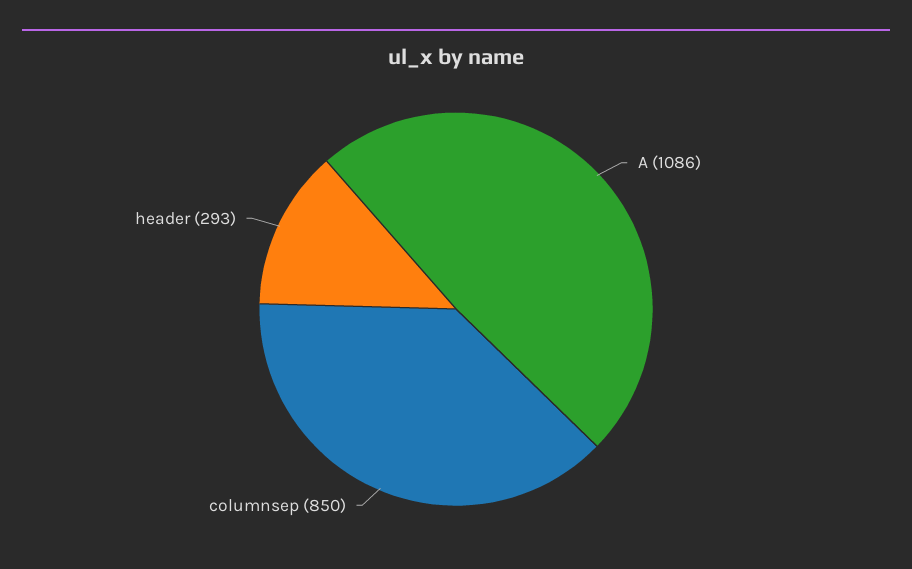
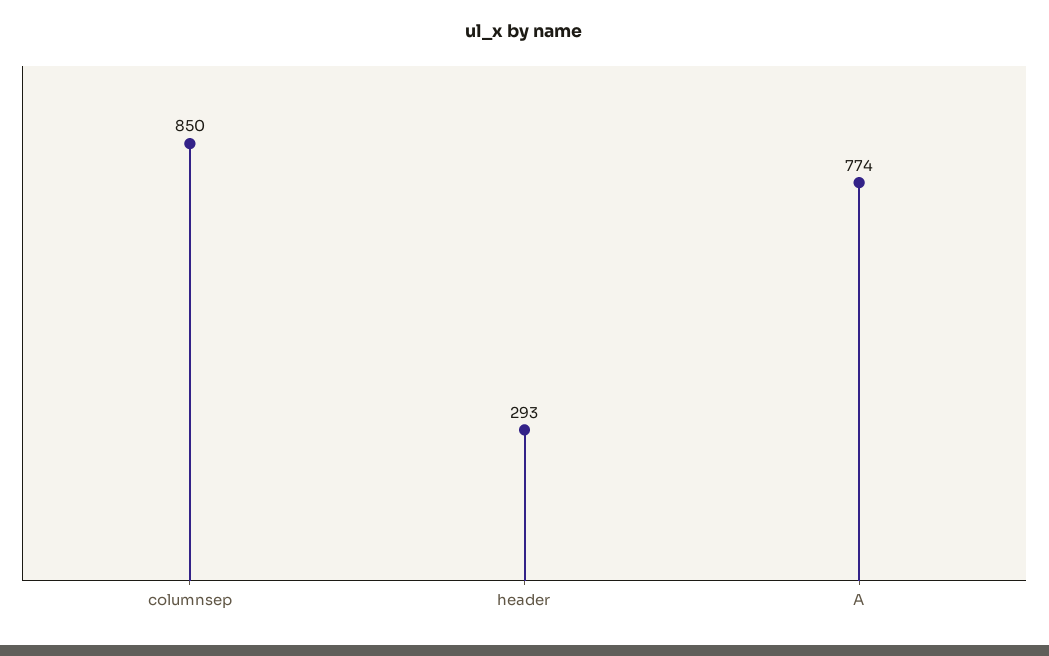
A: 1086 -> 774

